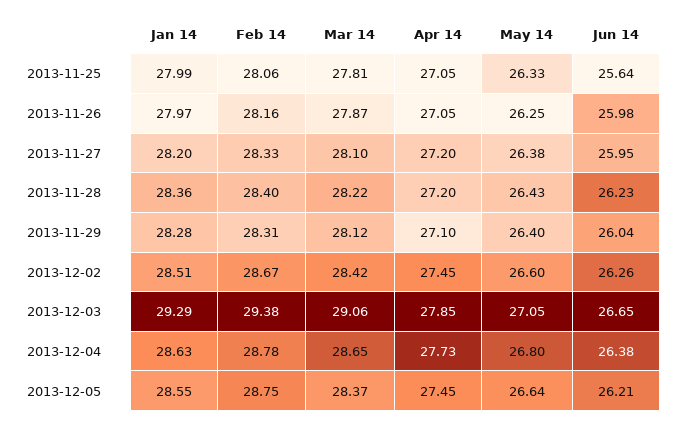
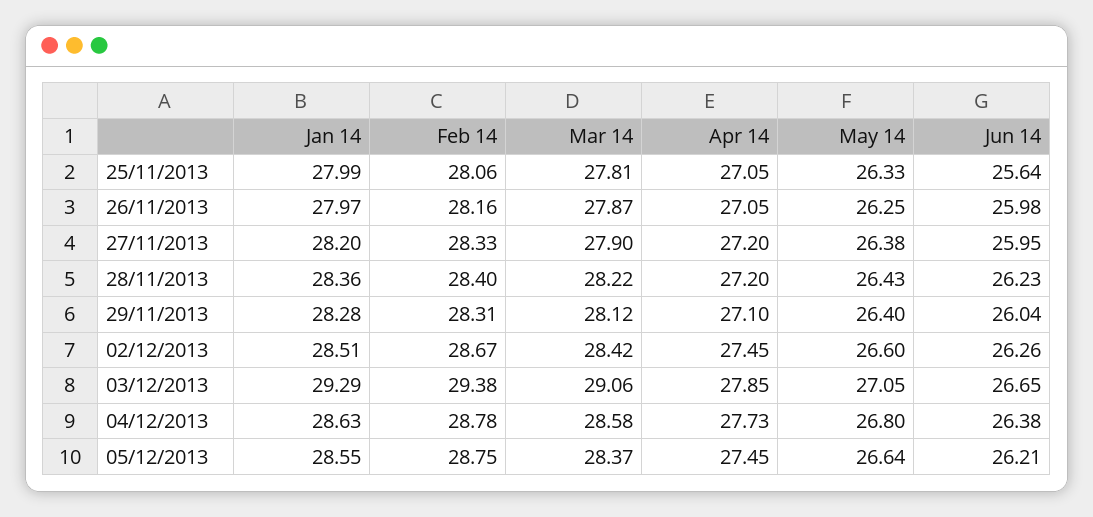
Mar 14, 2013-11-27: 28.1 -> 27.9
Mar 14, 2013-12-04: 28.65 -> 28.58

